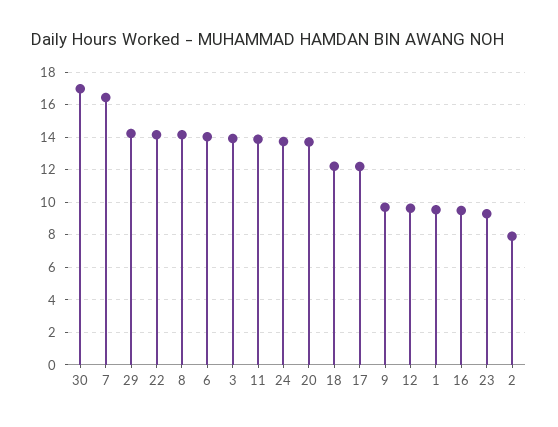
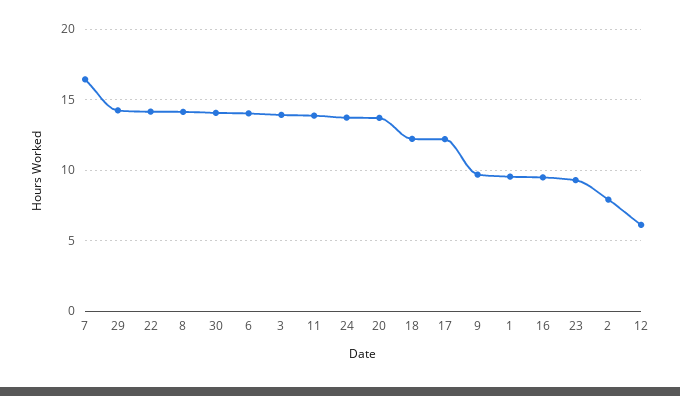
30: 17 -> 14
12: 9.5 -> 6

